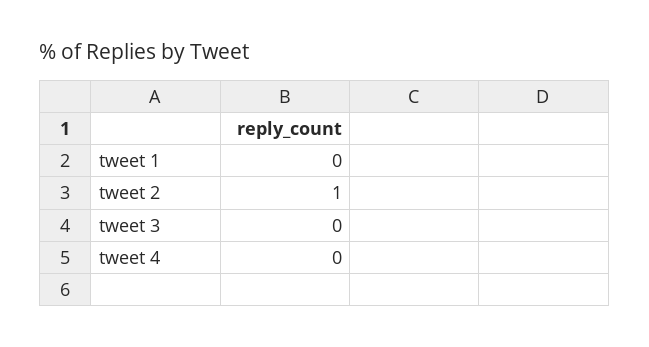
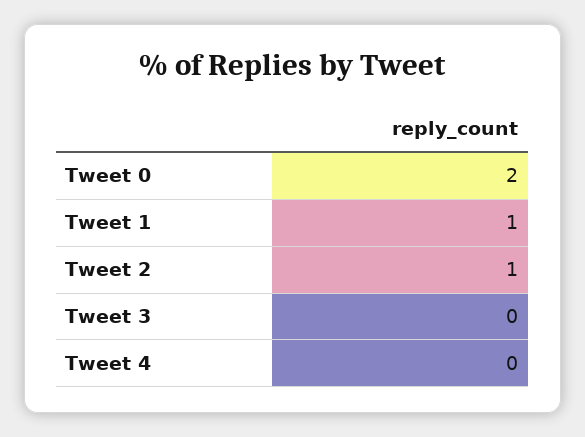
tweet 1: 0 -> 1
Tweet 0: none -> 2

